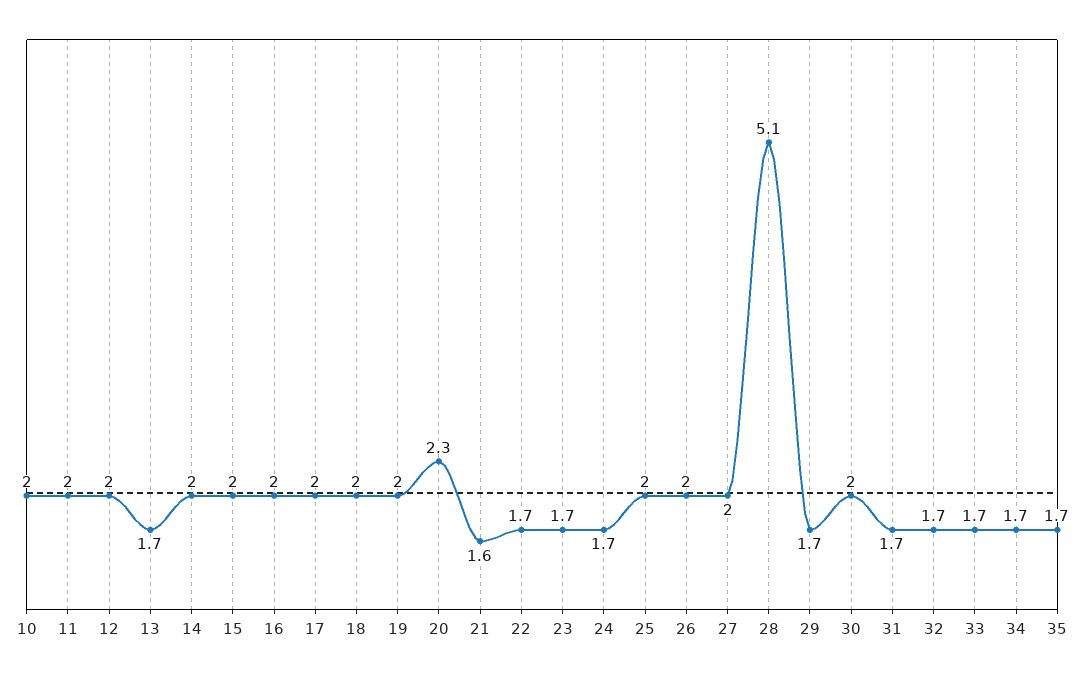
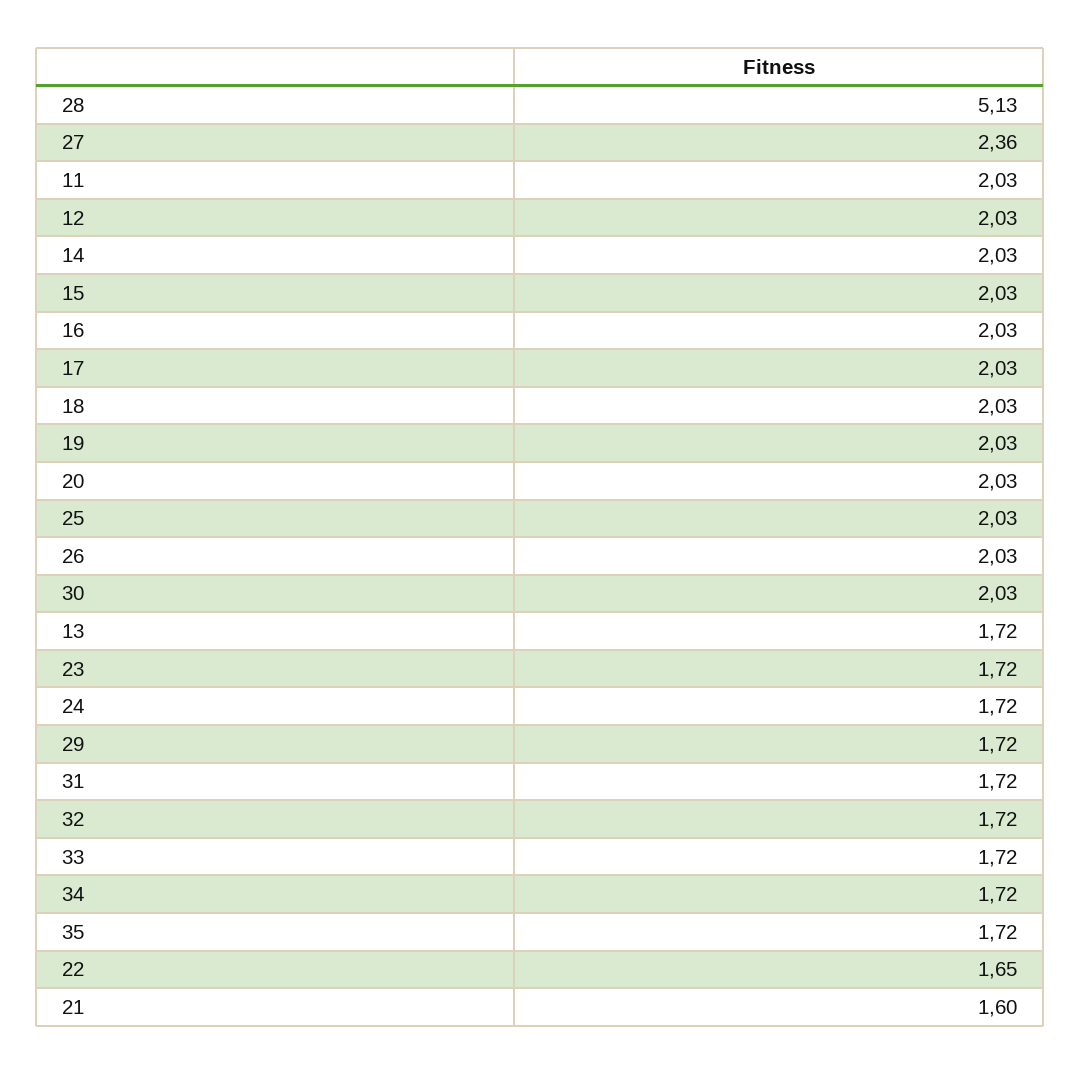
10: 2 -> none
20: 2.3 -> 2.03
27: 2 -> 2.36

